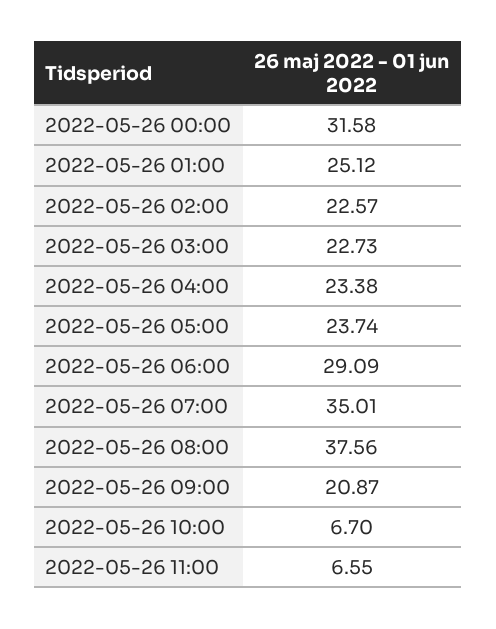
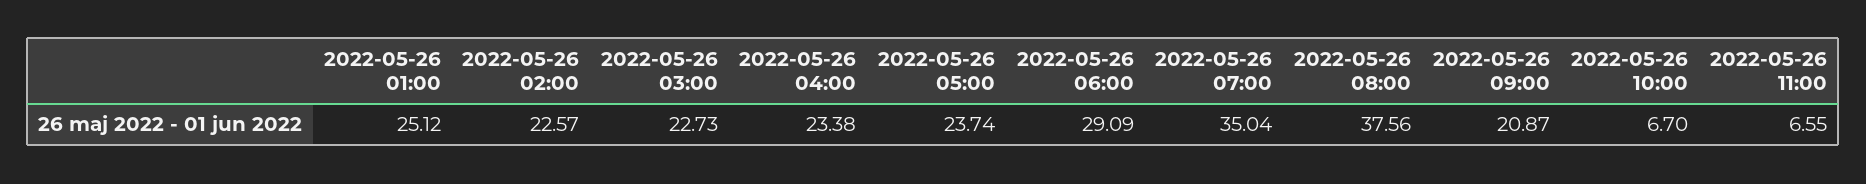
2022-05-26 00:00: 31.58 -> none
2022-05-26 07:00: 35.01 -> 35.04

